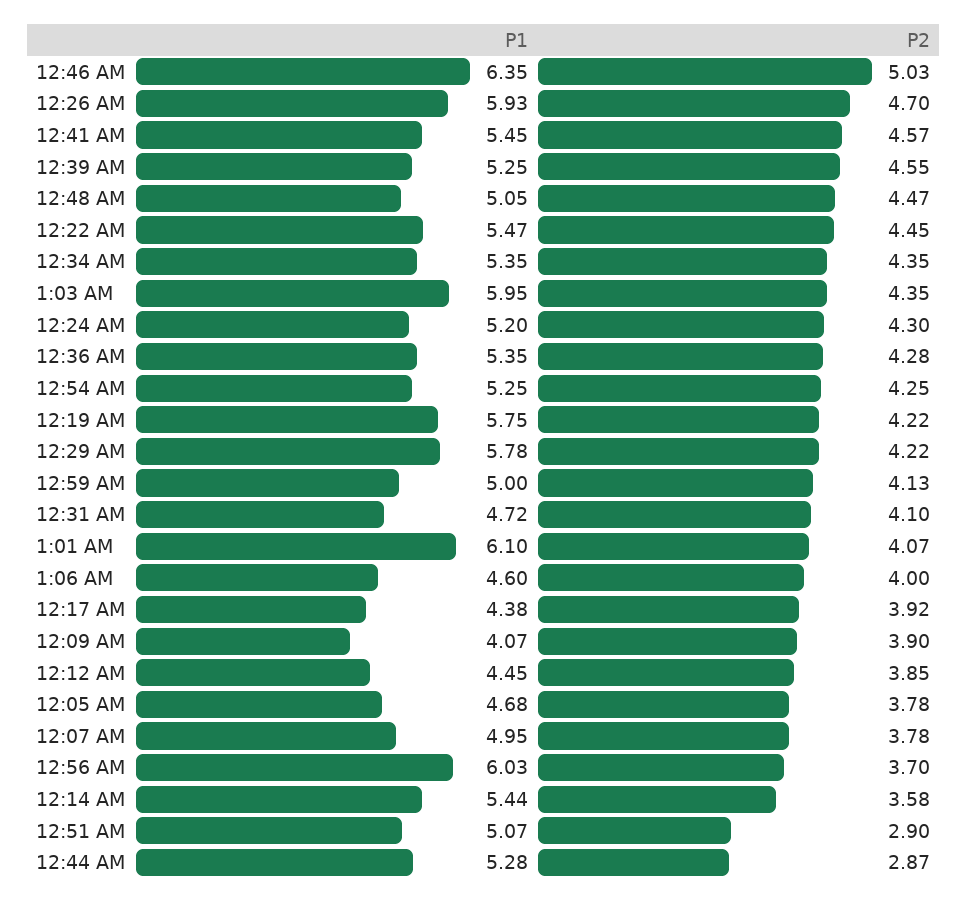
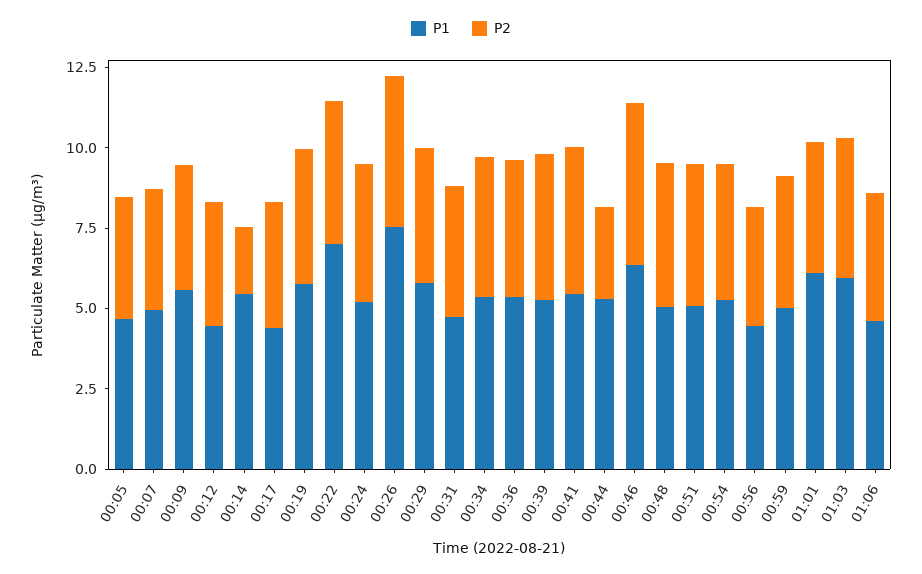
P1, 12:26 AM: 5.93 -> 7.5
P1, 12:22 AM: 5.47 -> 7
P1, 12:09 AM: 4.07 -> 5.5
P1, 12:56 AM: 6.03 -> 4.5
P2, 12:14 AM: 3.58 -> 2
P2, 12:51 AM: 2.9 -> 4.5

